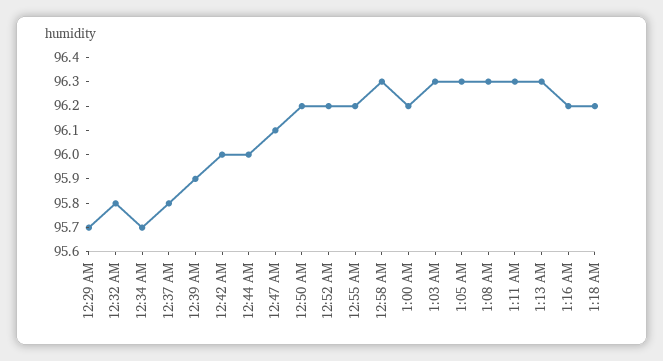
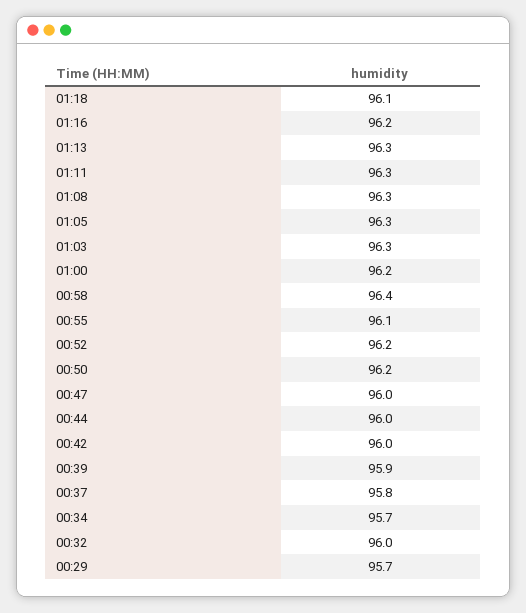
12:32 AM: 95.8 -> 96
12:47 AM: 96.1 -> 96
12:55 AM: 96.2 -> 96.1
12:58 AM: 96.3 -> 96.4
1:18 AM: 96.2 -> 96.1

